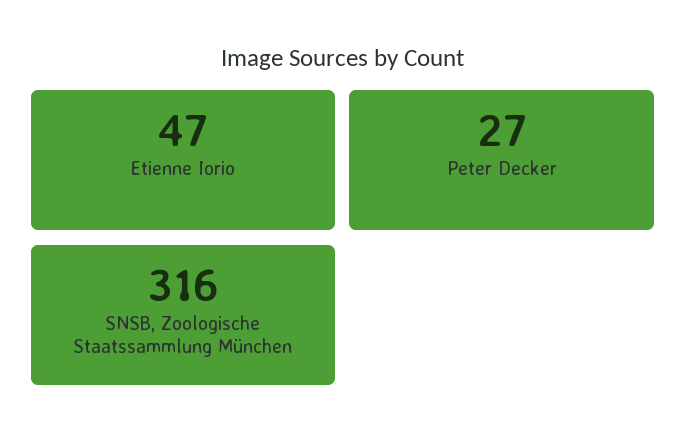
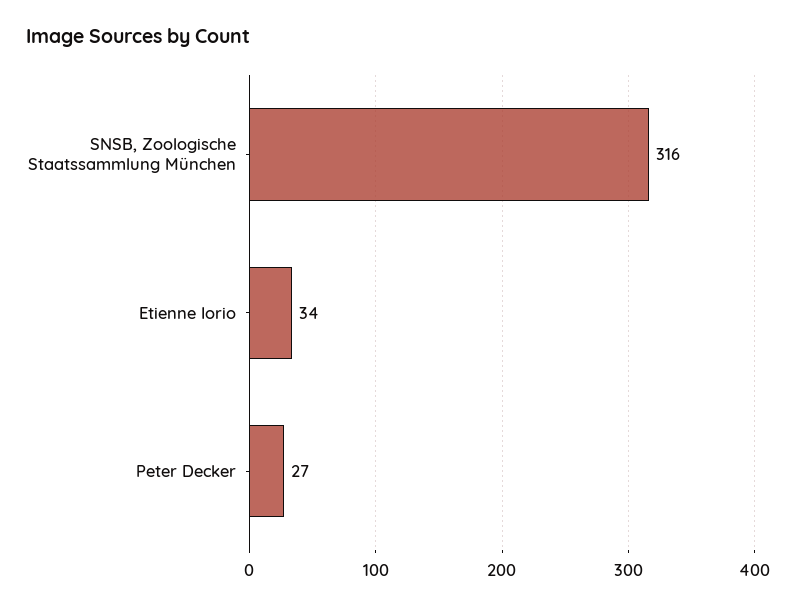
Etienne Iorio: 47 -> 34

